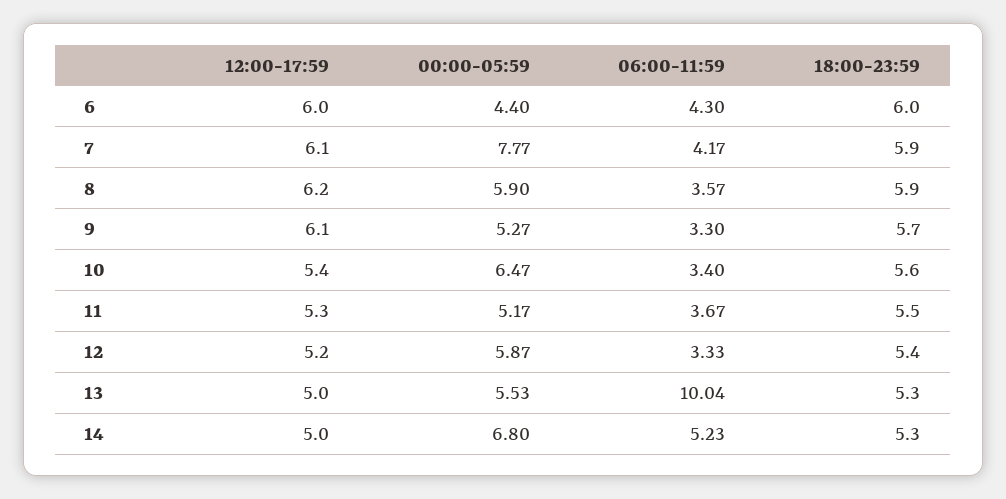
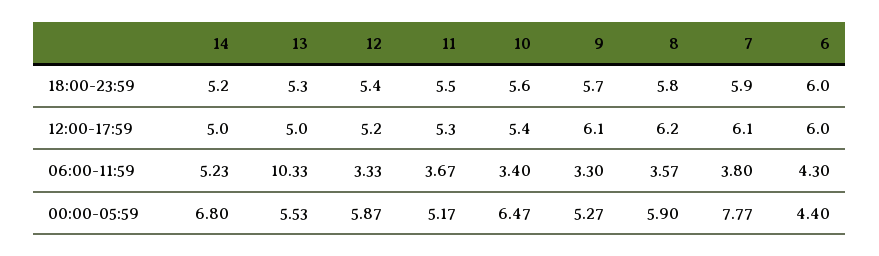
06:00-11:59, 7: 4.17 -> 3.8
18:00-23:59, 8: 5.9 -> 5.8
06:00-11:59, 13: 10.04 -> 10.33
18:00-23:59, 14: 5.3 -> 5.2

